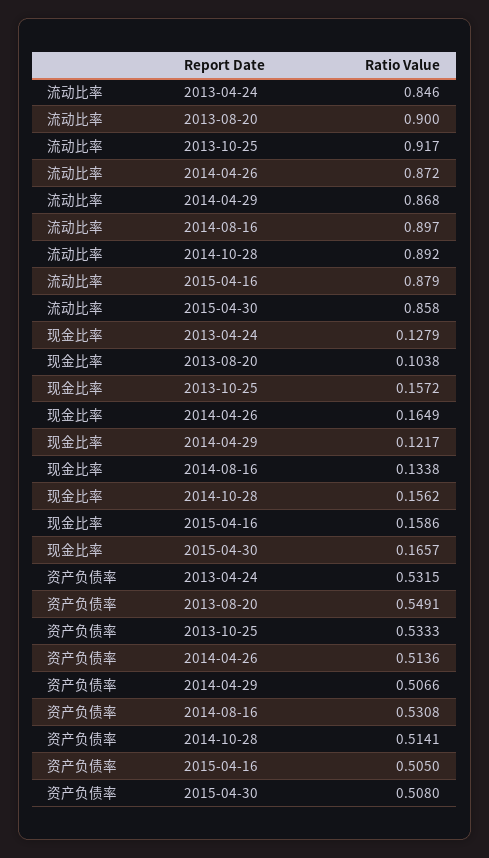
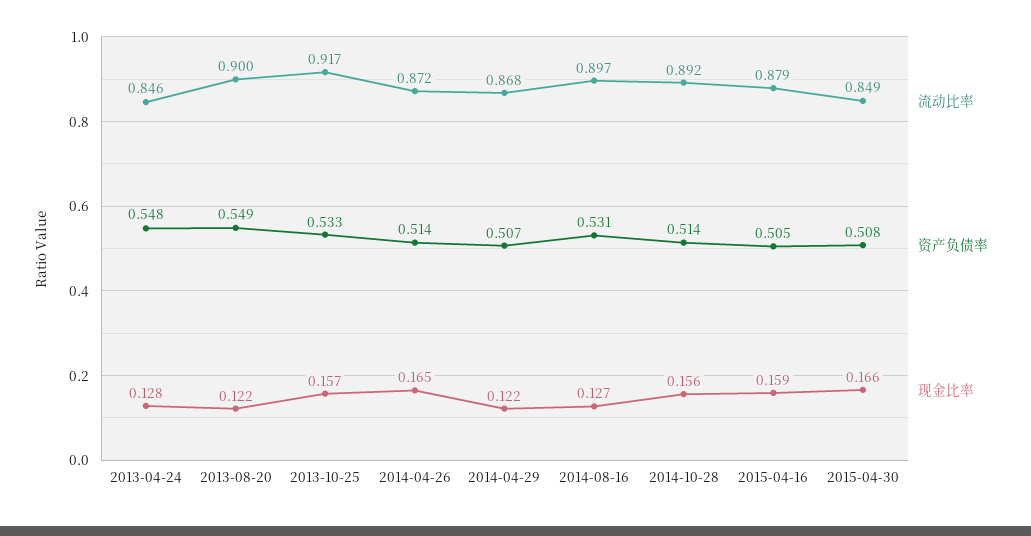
流动比率, 2015-04-30: 0.858 -> 0.849
现金比率, 2013-08-20: 0.1038 -> 0.122
现金比率, 2014-08-16: 0.1338 -> 0.127
资产负债率, 2013-04-24: 0.5315 -> 0.548

